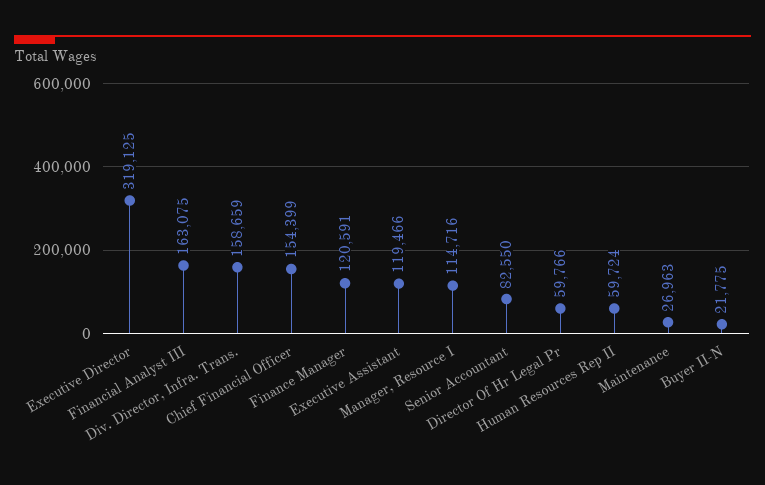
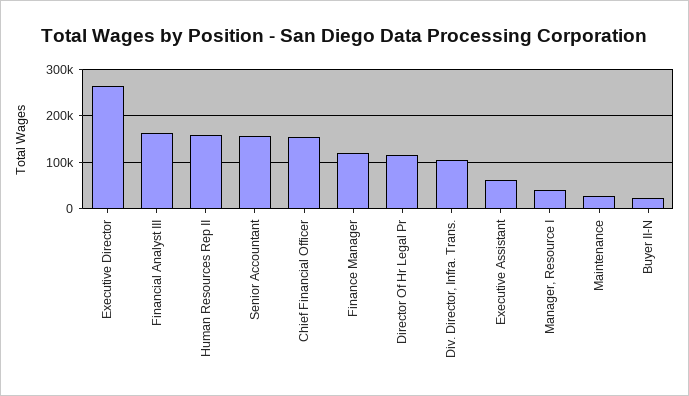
Executive Director: 319125 -> 260000
Div. Director, Infra. Trans.: 158659 -> 100000
Executive Assistant: 119466 -> 60000
Manager, Resource I: 114716 -> 40000
Senior Accountant: 82550 -> 160000
Director Of Hr Legal Pr: 59766 -> 120000
Human Resources Rep II: 59724 -> 160000

